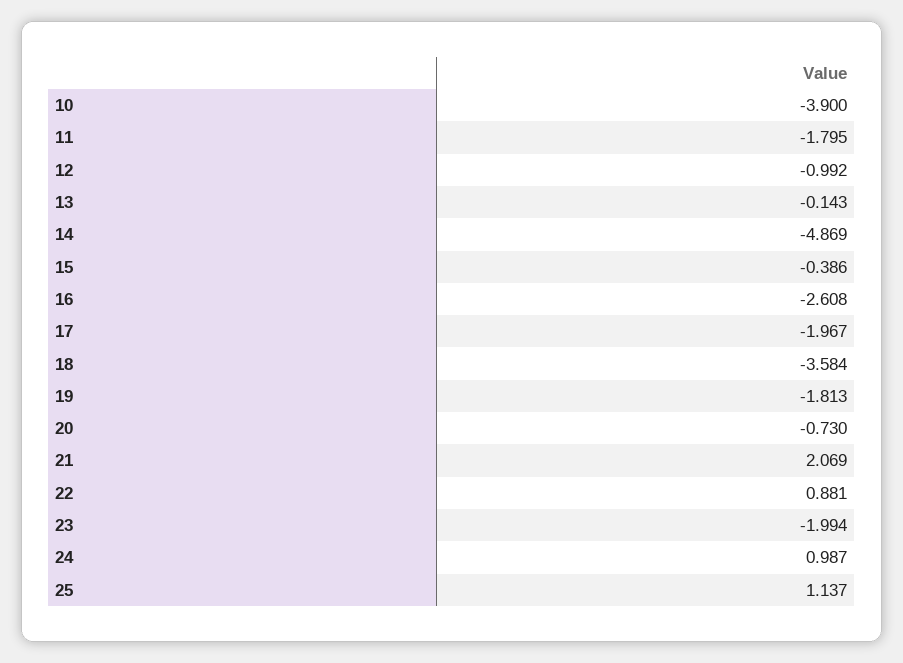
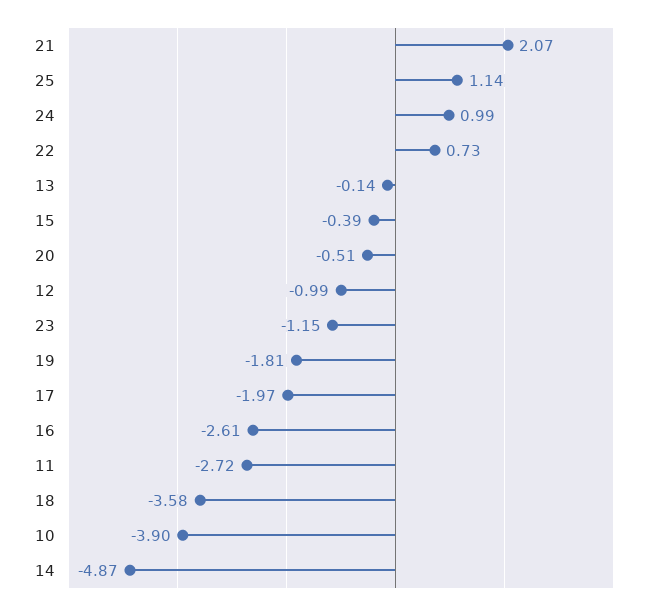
11: -1.795 -> -2.72
20: -0.73 -> -0.51
22: 0.881 -> 0.73
23: -1.994 -> -1.15

